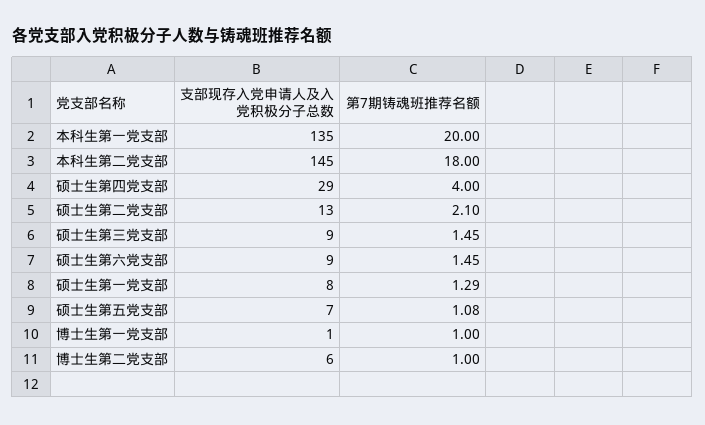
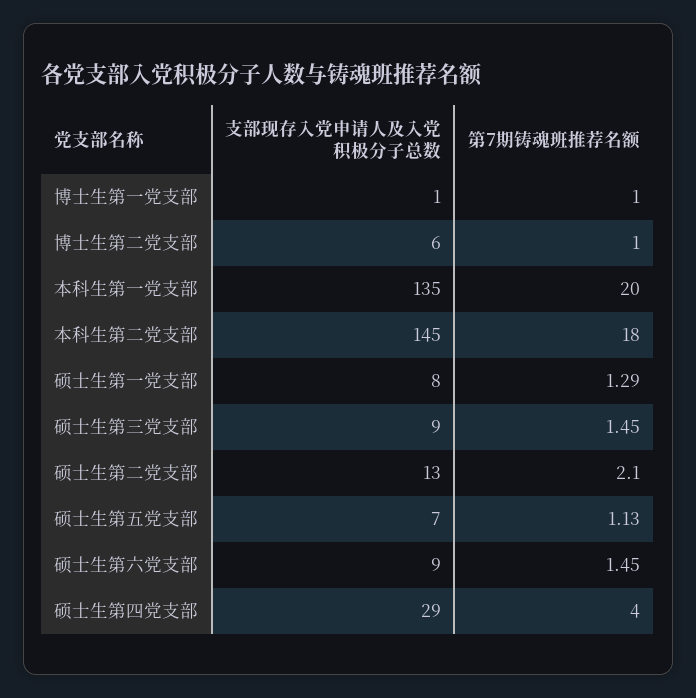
第7期铸魂班推荐名额, 硕士生第五党支部: 1.08 -> 1.13

